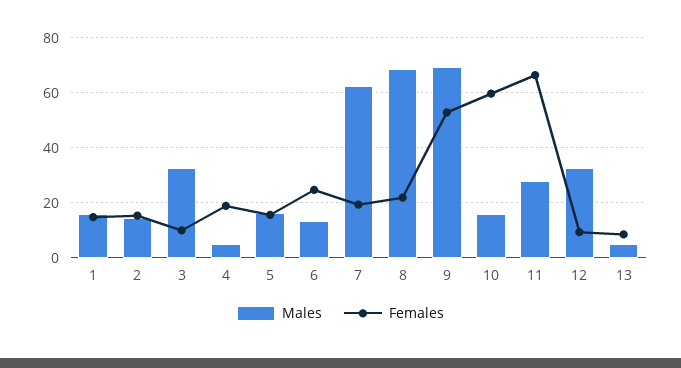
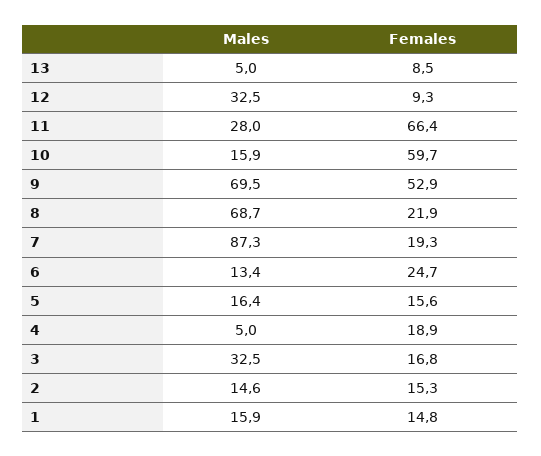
Females, 3: 10 -> 16.8
Males, 7: 62.5 -> 87.3

